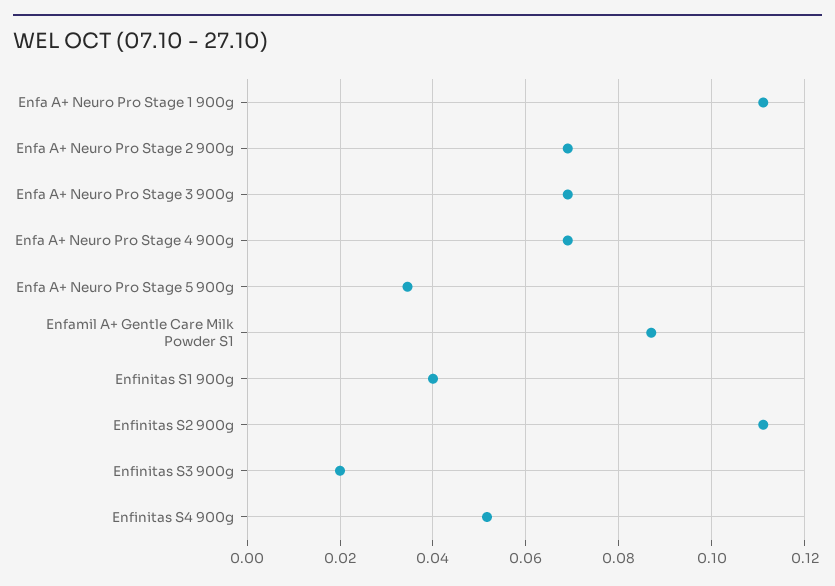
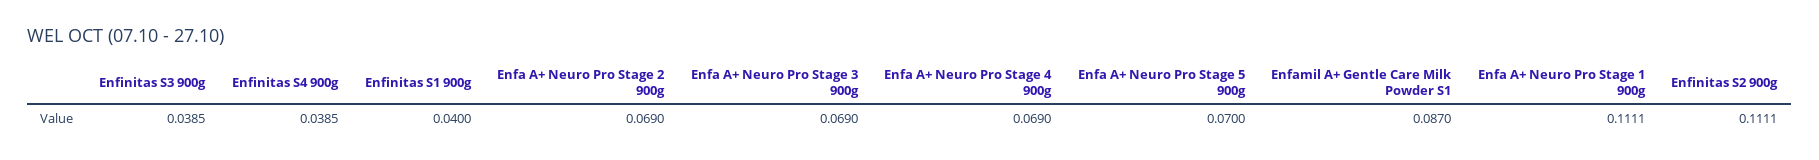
Enfa A+ Neuro Pro Stage 5 900g: 0.034 -> 0.07
Enfinitas S3 900g: 0.02 -> 0.0385
Enfinitas S4 900g: 0.052 -> 0.0385

